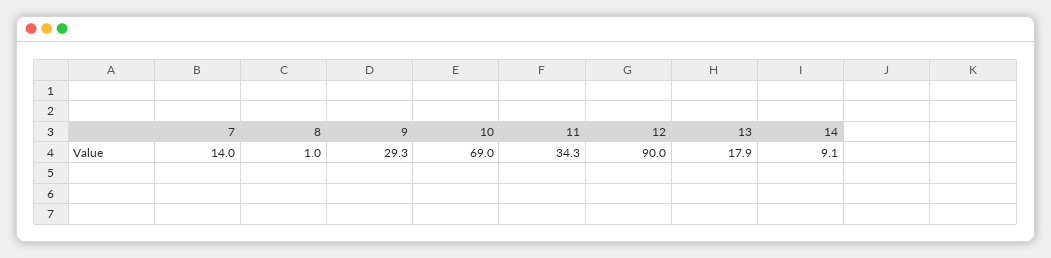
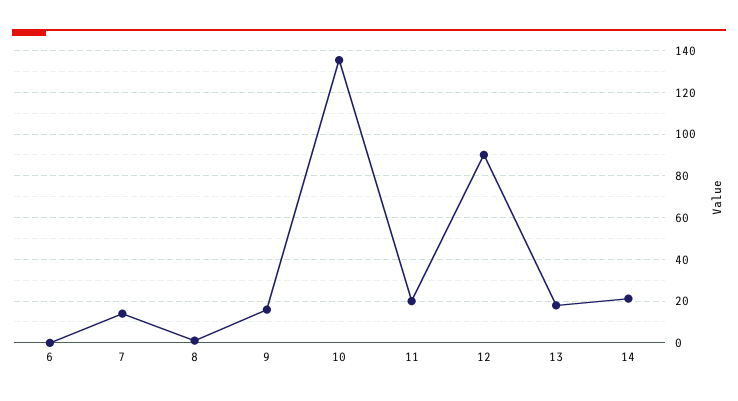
9: 29.3 -> 15
10: 69 -> 135
11: 34.3 -> 20
14: 9.1 -> 20
6: none -> 0

